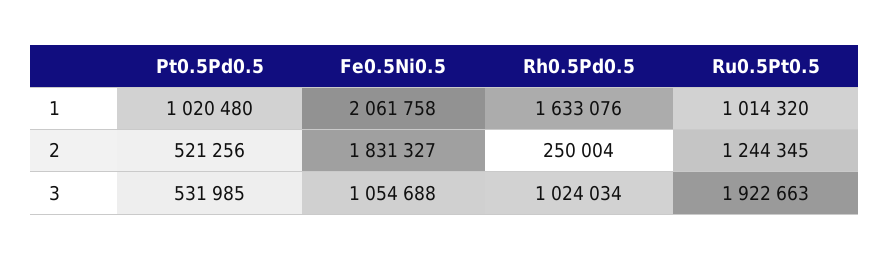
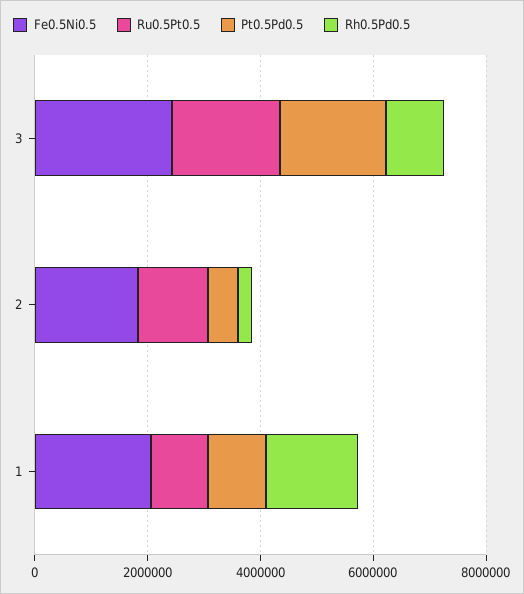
Pt0.5Pd0.5, 3: 531985 -> 2000000
Fe0.5Ni0.5, 3: 1054688 -> 2500000

